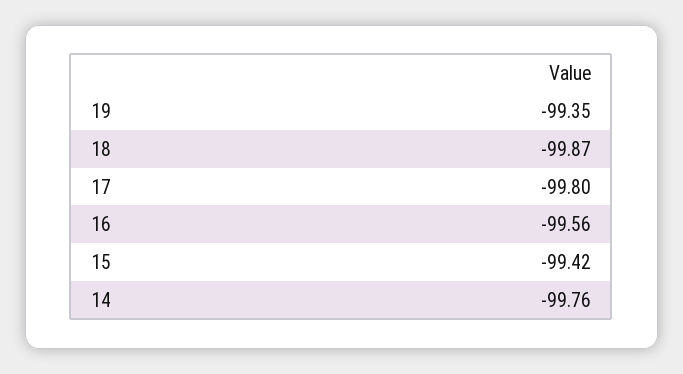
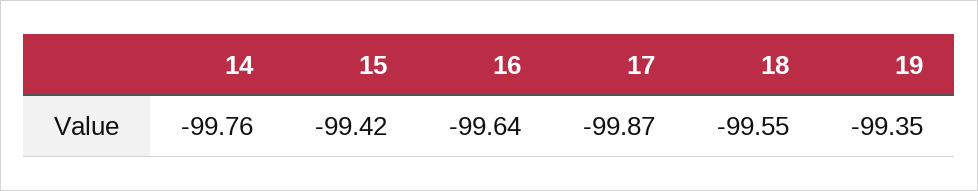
18: -99.87 -> -99.55
17: -99.8 -> -99.87
16: -99.56 -> -99.64

